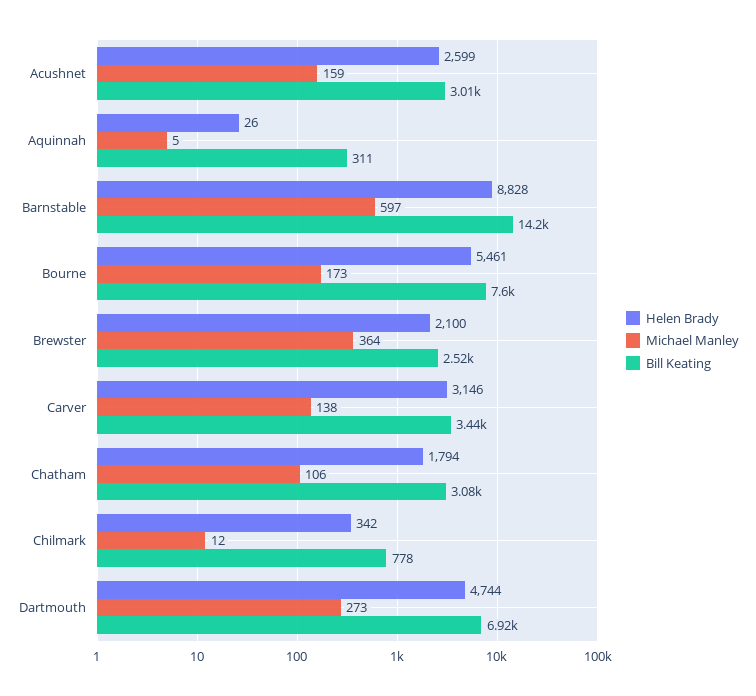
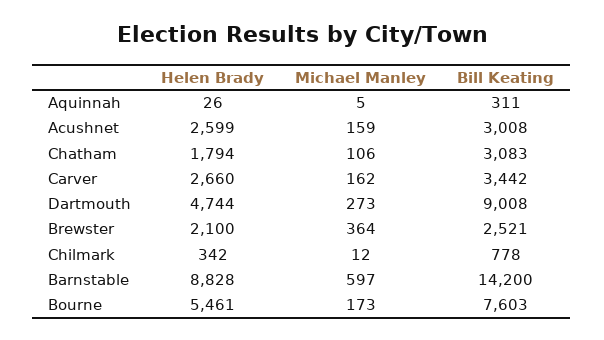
Helen Brady, Carver: 3146 -> 2660
Michael Manley, Carver: 138 -> 162
Bill Keating, Dartmouth: 6920 -> 9008

